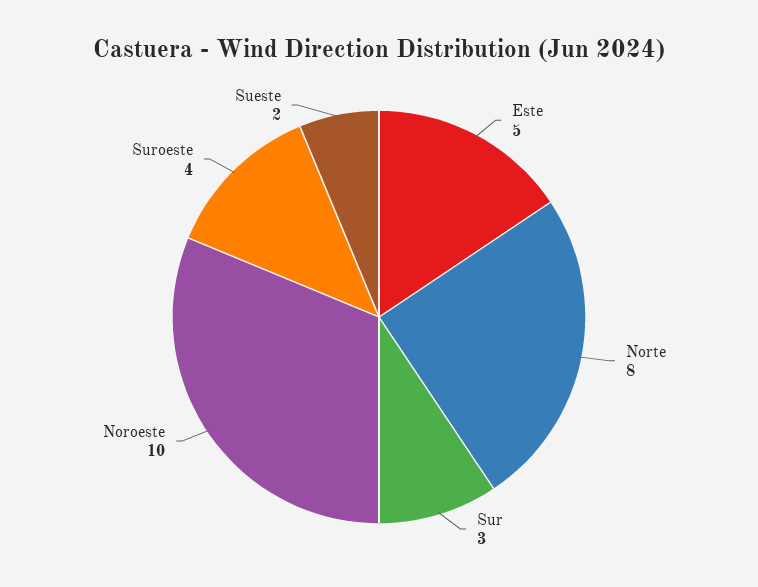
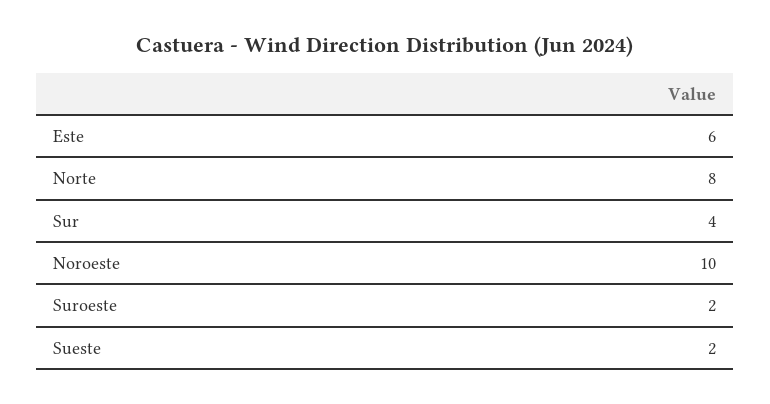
Este: 5 -> 6
Sur: 3 -> 4
Suroeste: 4 -> 2

